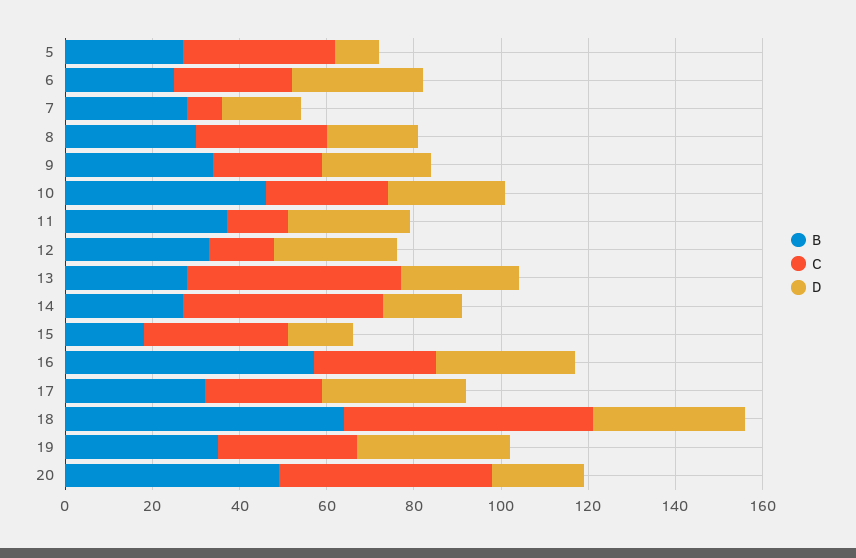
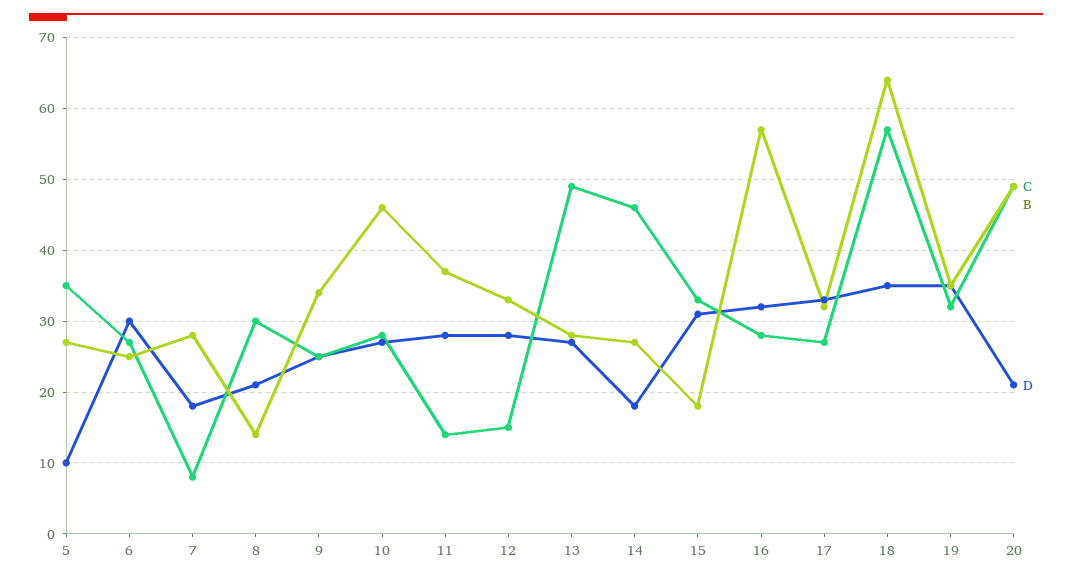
B, 8: 30 -> 14
D, 15: 15 -> 31

